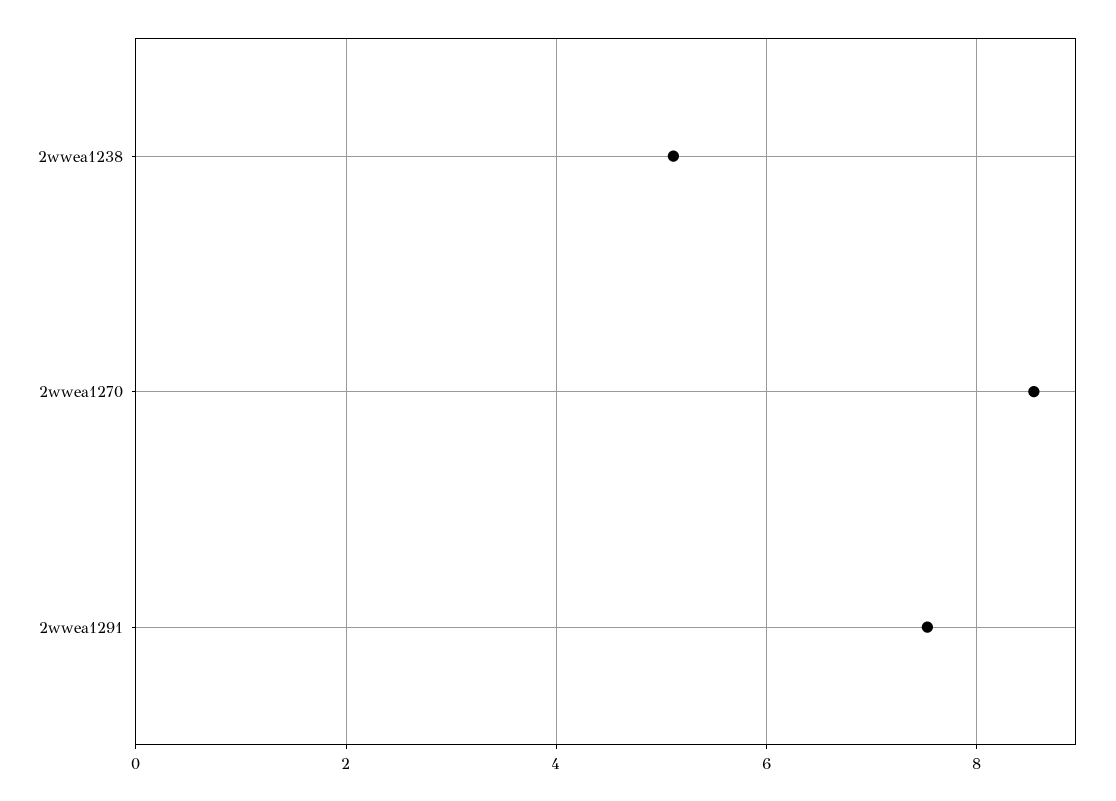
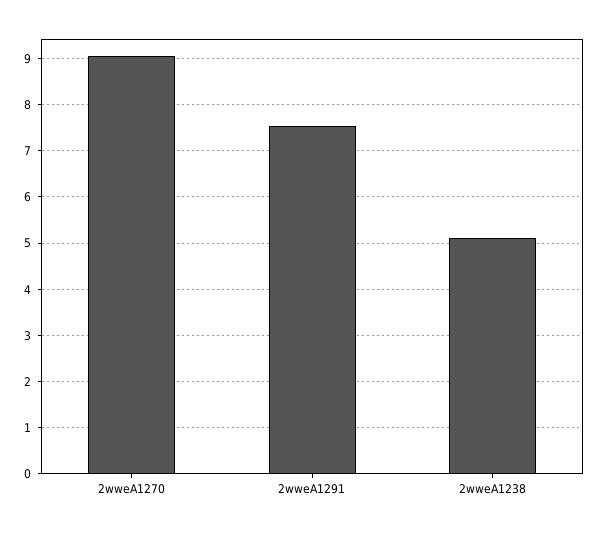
2wwea1270: 8.6 -> 9

